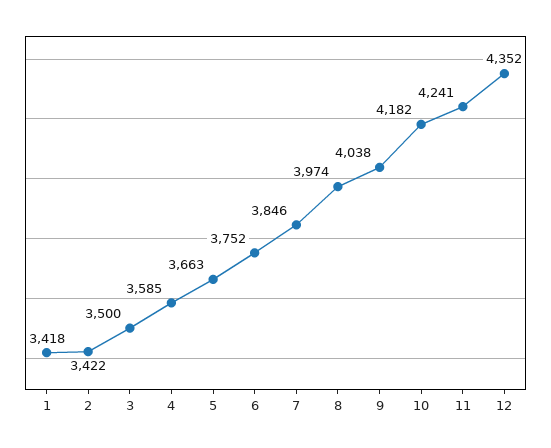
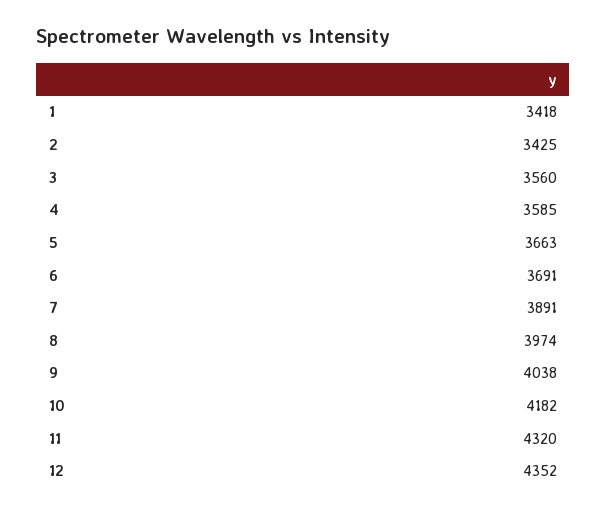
2: 3422 -> 3425
3: 3500 -> 3560
6: 3752 -> 3691
7: 3846 -> 3891
11: 4241 -> 4320

